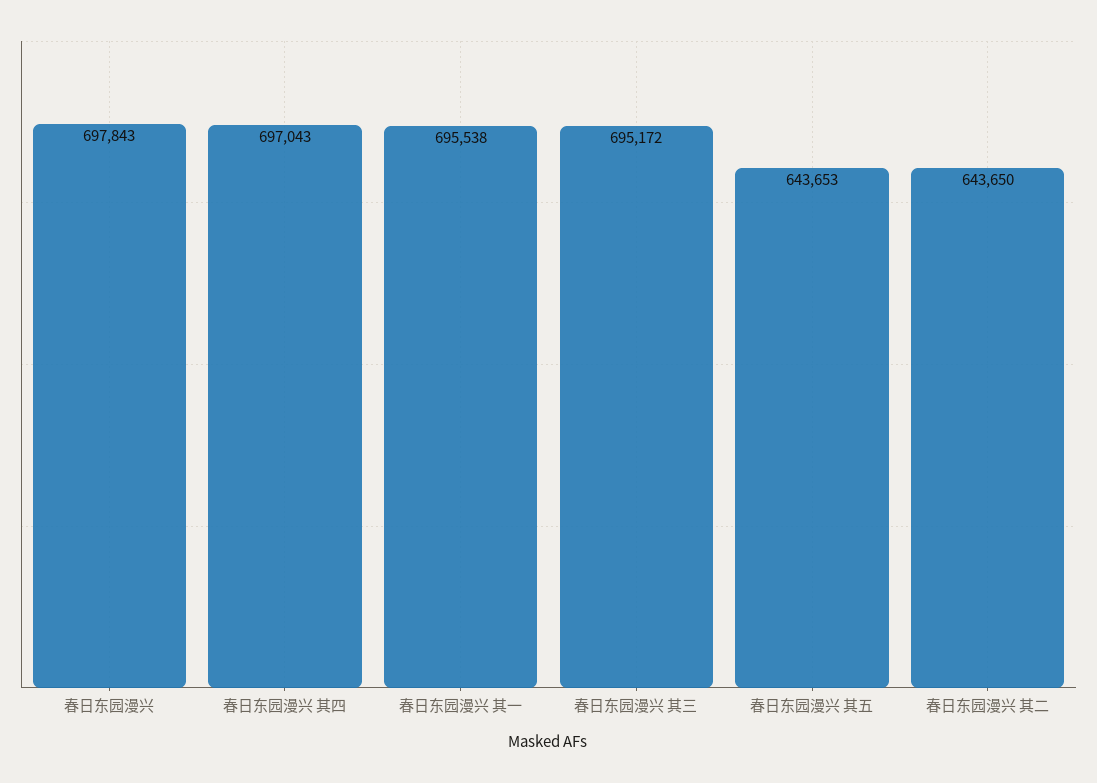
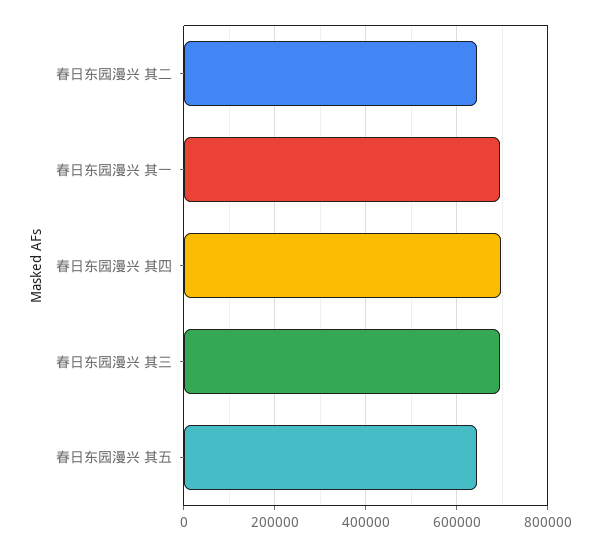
春日东园漫兴: 697843 -> none

